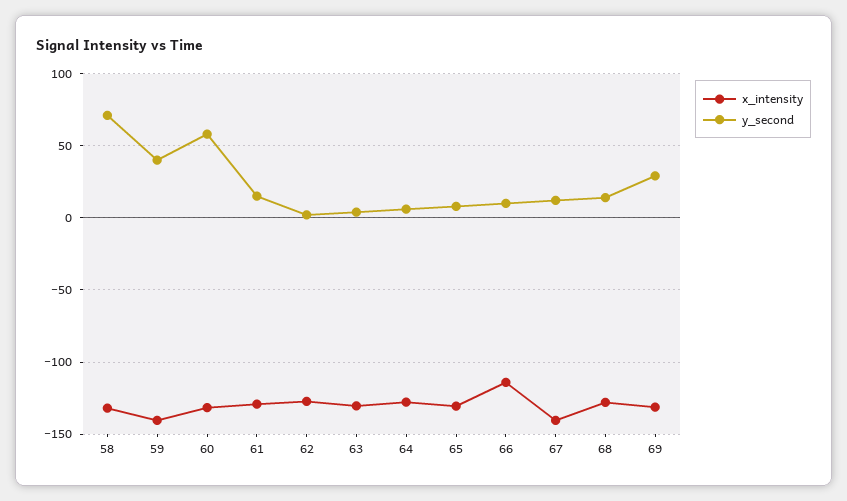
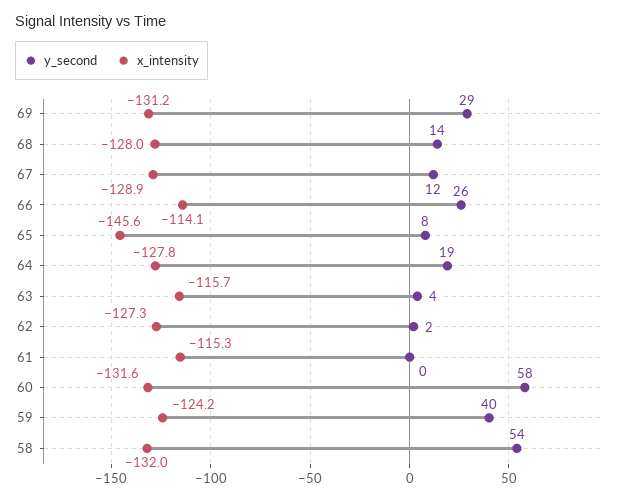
y_second, 58: 70 -> 54
x_intensity, 59: -140 -> -124.2
x_intensity, 61: -130 -> -115.3
y_second, 61: 15 -> 0
x_intensity, 63: -130 -> -115.7
y_second, 64: 5 -> 19
x_intensity, 65: -130 -> -145.6
y_second, 66: 10 -> 26
x_intensity, 67: -140 -> -128.9

